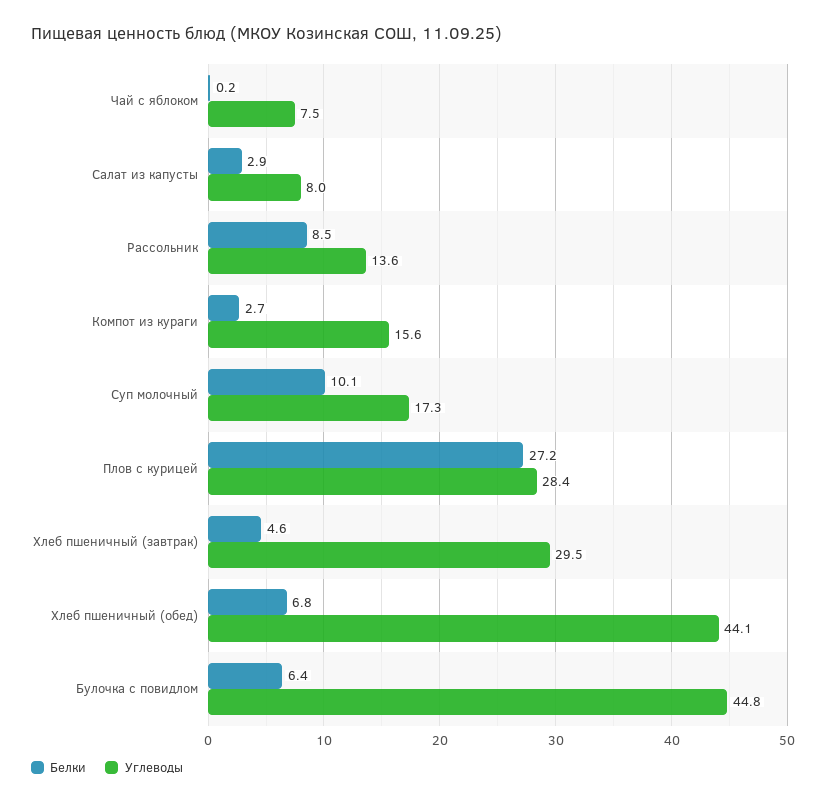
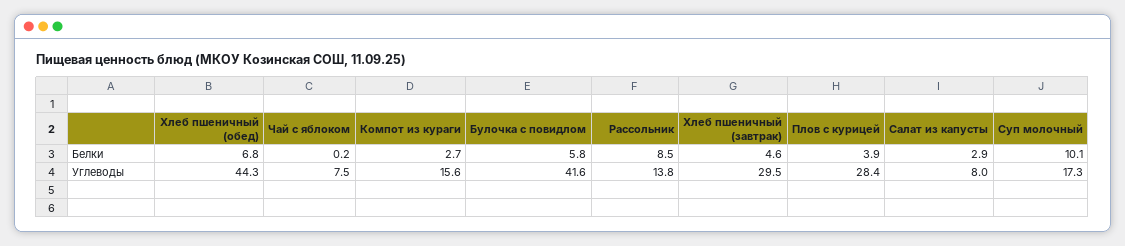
Углеводы, Рассольник: 13.6 -> 13.8
Белки, Плов с курицей: 27.2 -> 3.9
Углеводы, Хлеб пшеничный (обед): 44.1 -> 44.3
Белки, Булочка с повидлом: 6.4 -> 5.8
Углеводы, Булочка с повидлом: 44.8 -> 41.6

